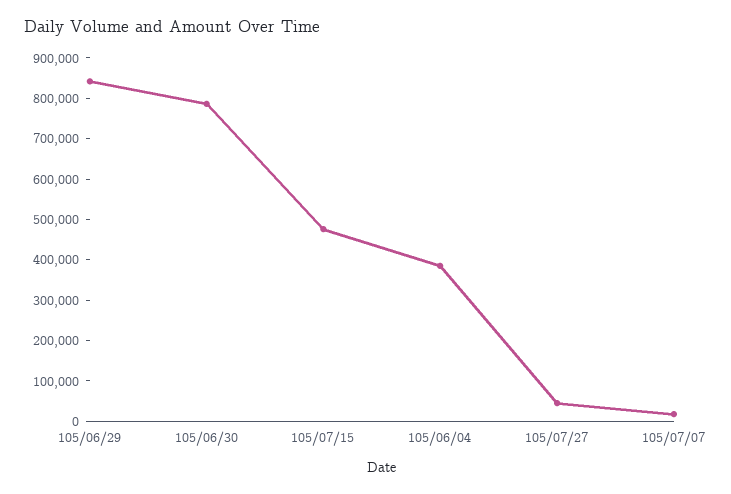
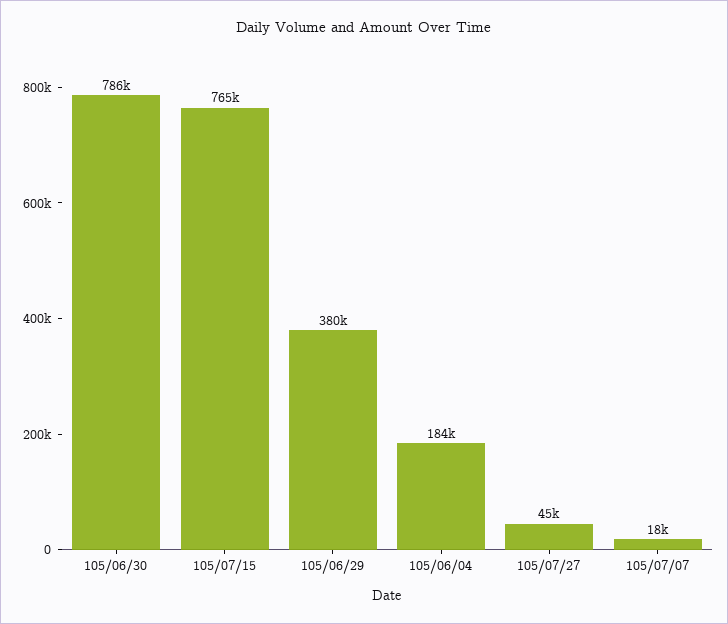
105/06/29: 840000 -> 380000
105/07/15: 480000 -> 765000
105/06/04: 380000 -> 184000

